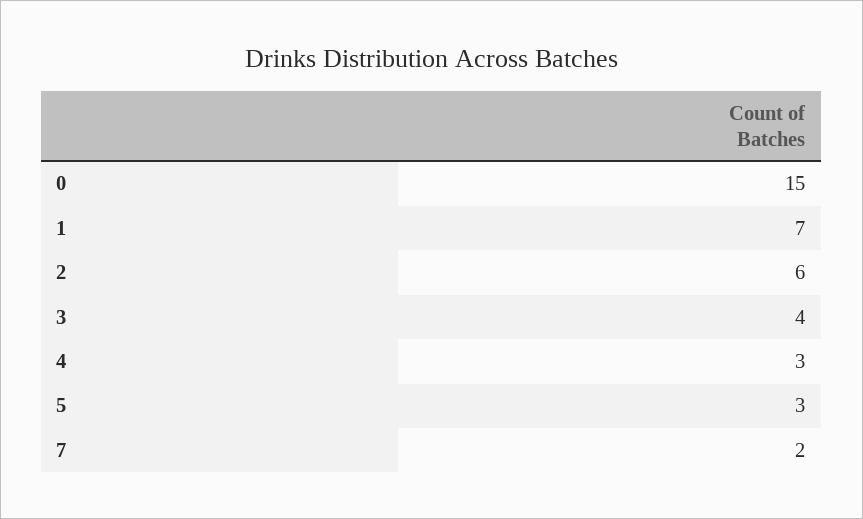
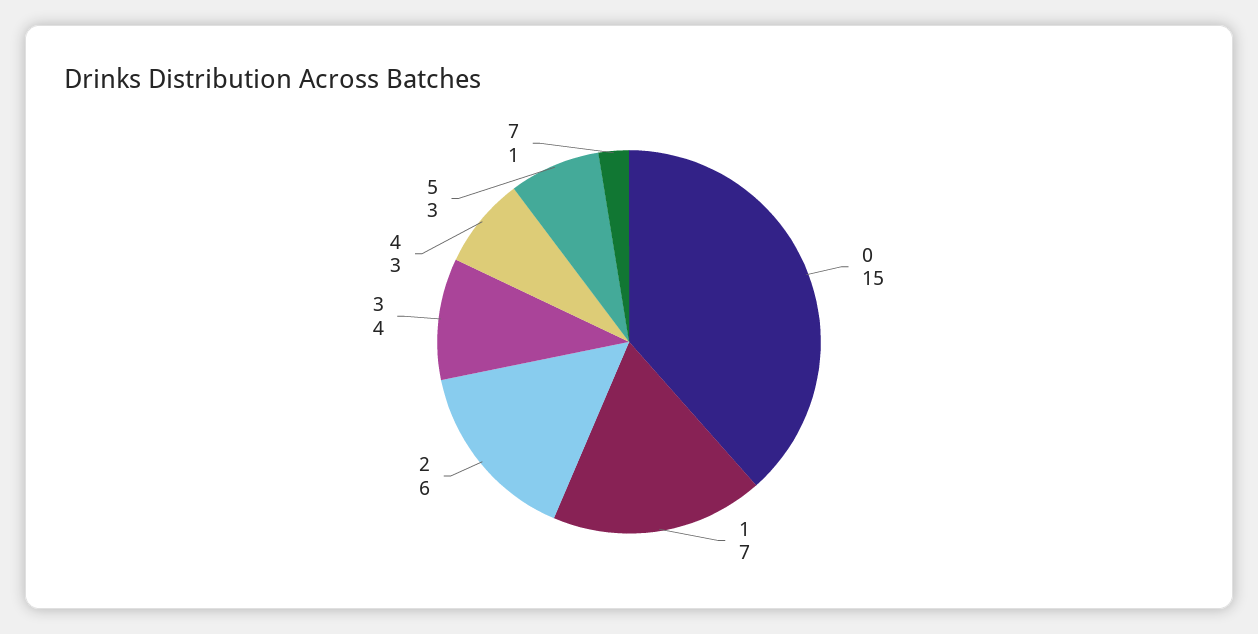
7: 2 -> 1

